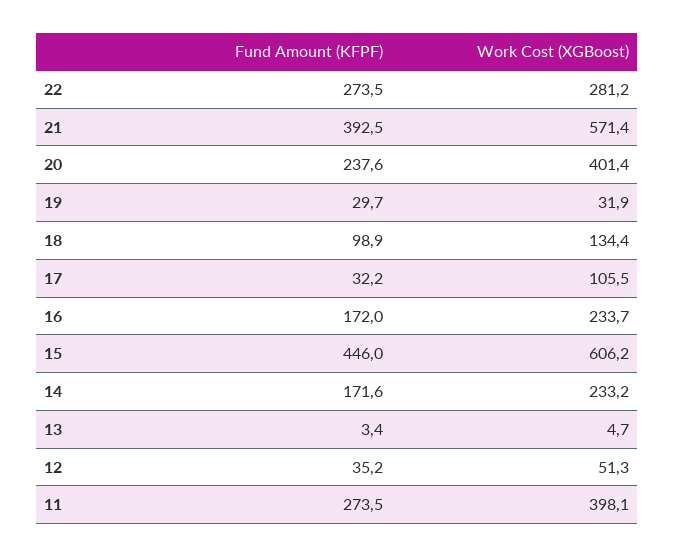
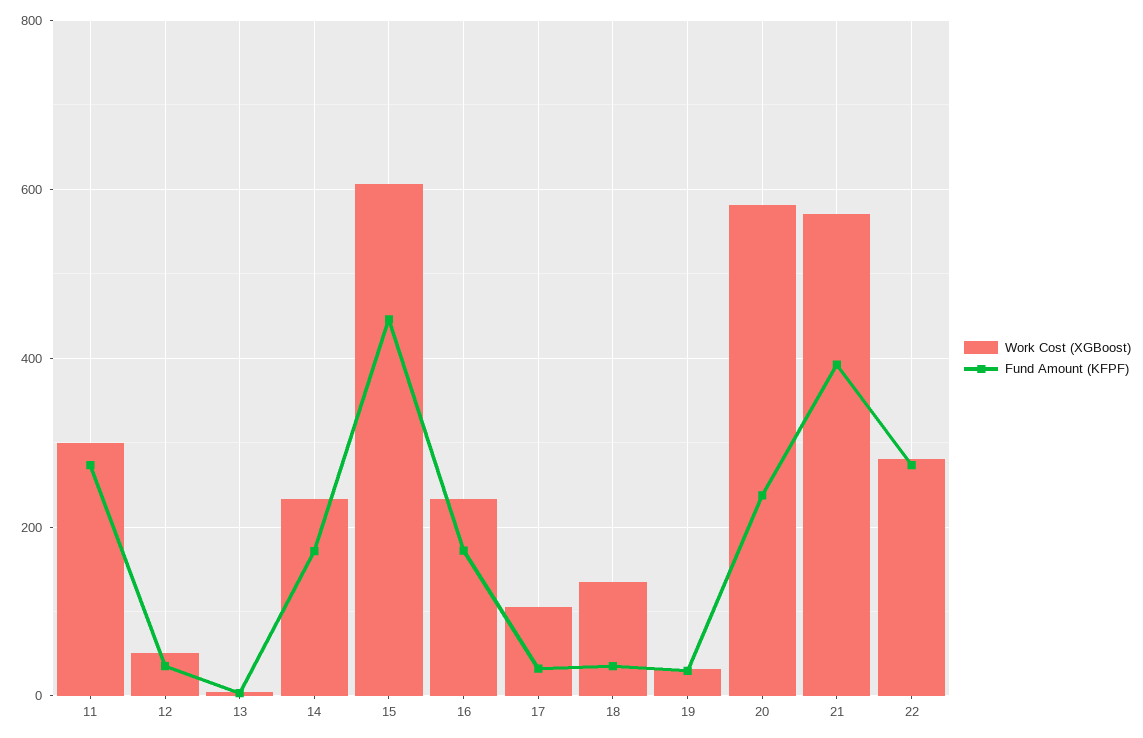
Work Cost (XGBoost), 20: 401.4 -> 580
Fund Amount (KFPF), 18: 98.9 -> 40
Work Cost (XGBoost), 11: 398.1 -> 300

